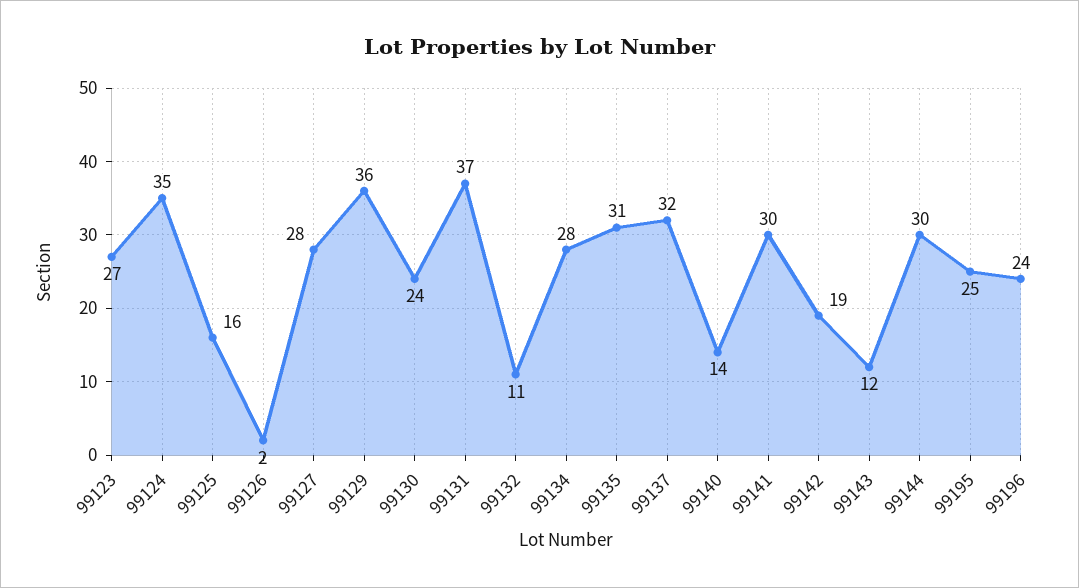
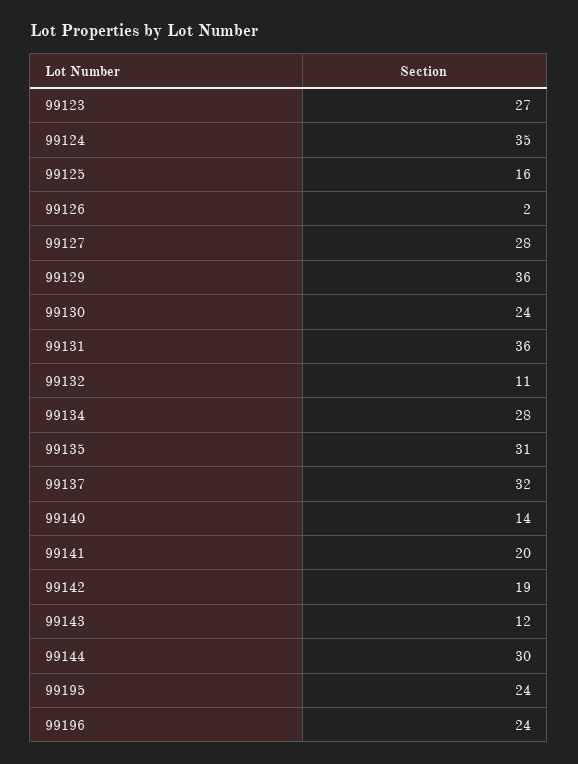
99131: 37 -> 36
99141: 30 -> 20
99195: 25 -> 24

